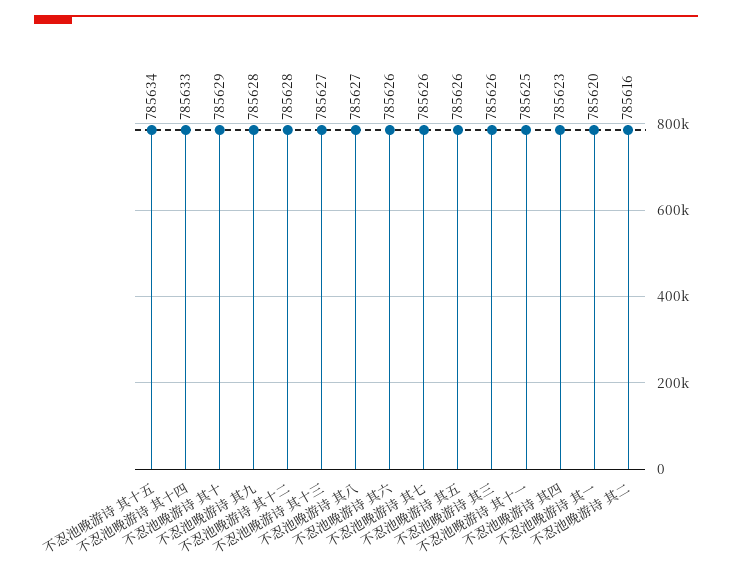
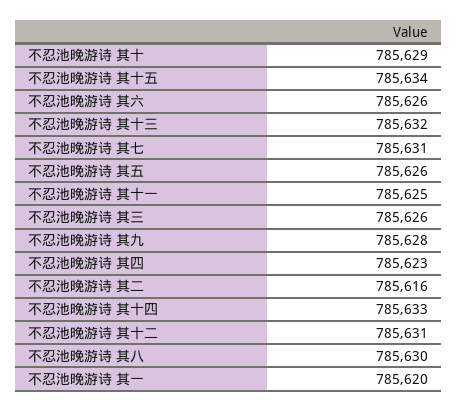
不忍池晚游诗 其十二: 785628 -> 785631
不忍池晚游诗 其十三: 785627 -> 785632
不忍池晚游诗 其八: 785627 -> 785630
不忍池晚游诗 其七: 785626 -> 785631

